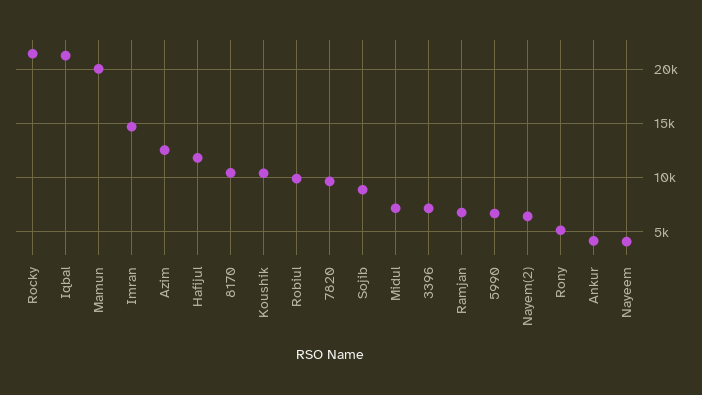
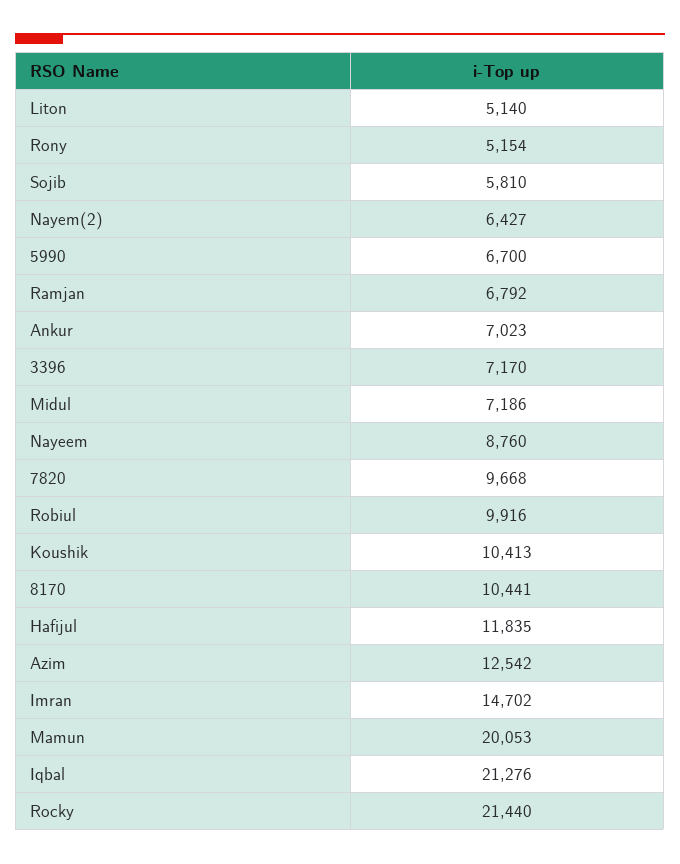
Sojib: 9000 -> 5810
Ankur: 4000 -> 7023
Nayeem: 4000 -> 8760
Liton: none -> 5140

